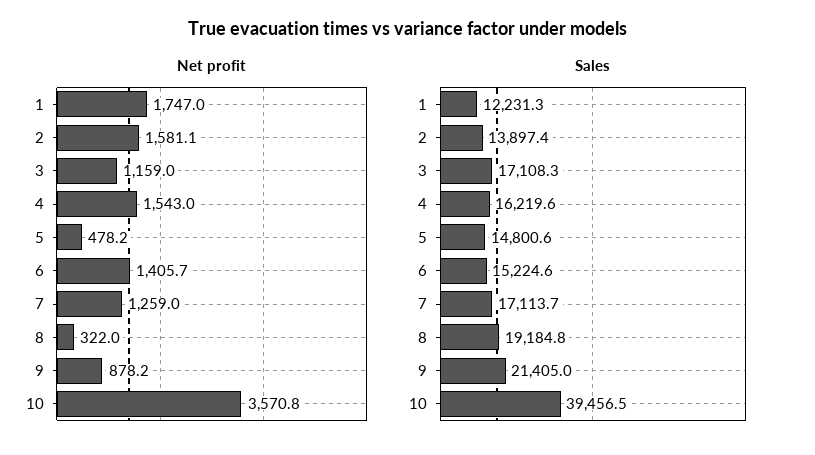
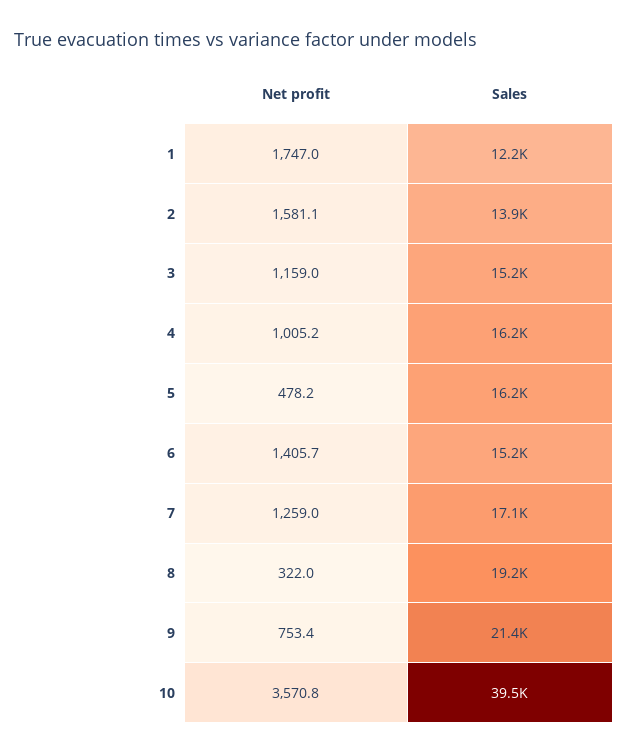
Net profit, 4: 1543 -> 1005.2
Net profit, 9: 878.2 -> 753.4
Sales, 3: 17108.3 -> 15200
Sales, 5: 14800.6 -> 16200

